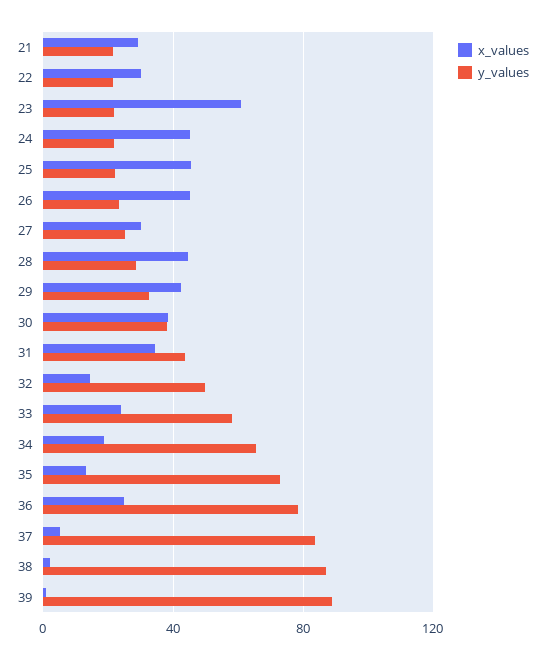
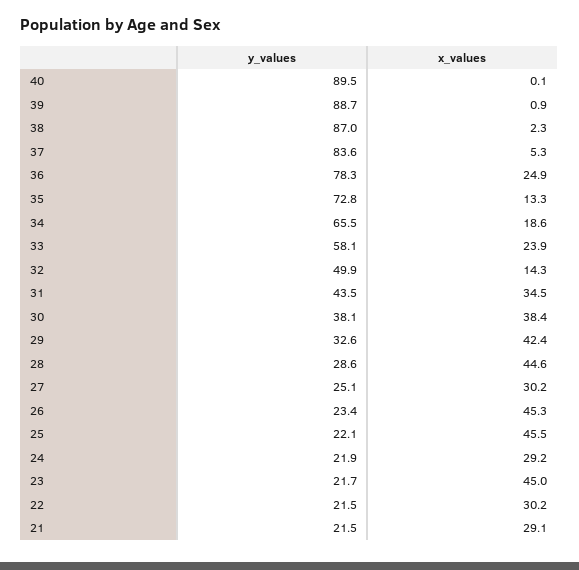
x_values, 23: 60 -> 45
x_values, 24: 45 -> 29.2
y_values, 40: none -> 89.5
x_values, 40: none -> 0.1

